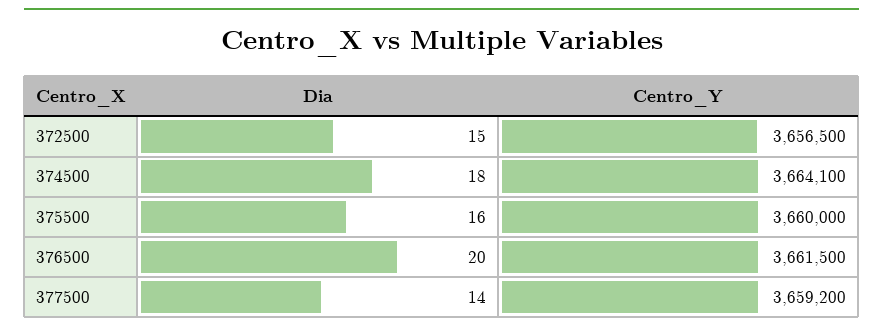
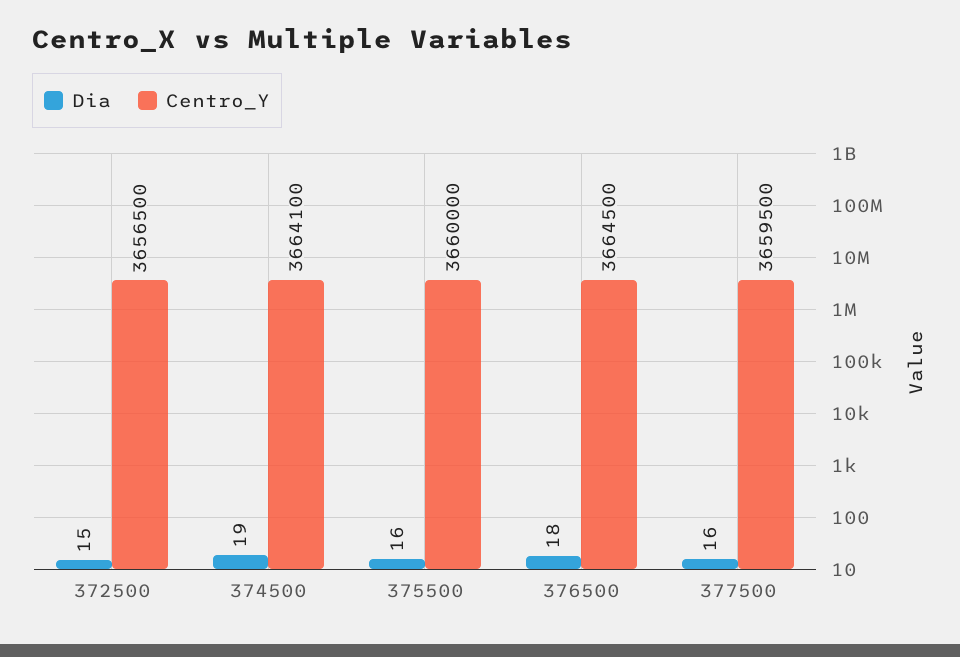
Dia, 374500: 18 -> 19
Dia, 376500: 20 -> 18
Centro_Y, 376500: 3661500 -> 3664500
Dia, 377500: 14 -> 16
Centro_Y, 377500: 3659200 -> 3659500

